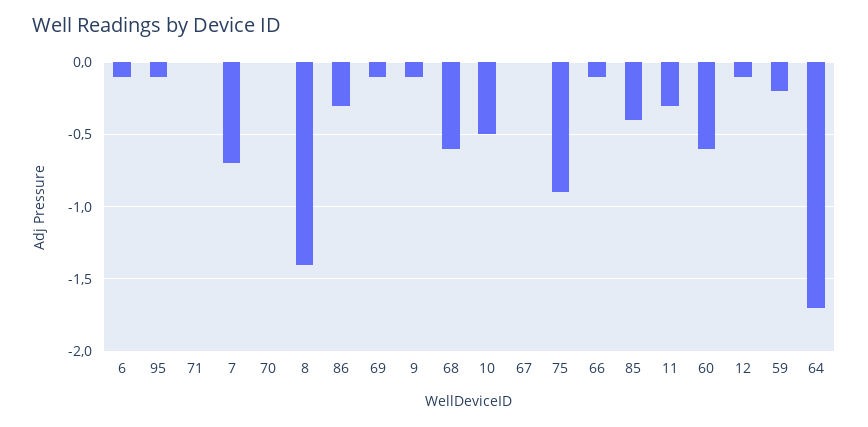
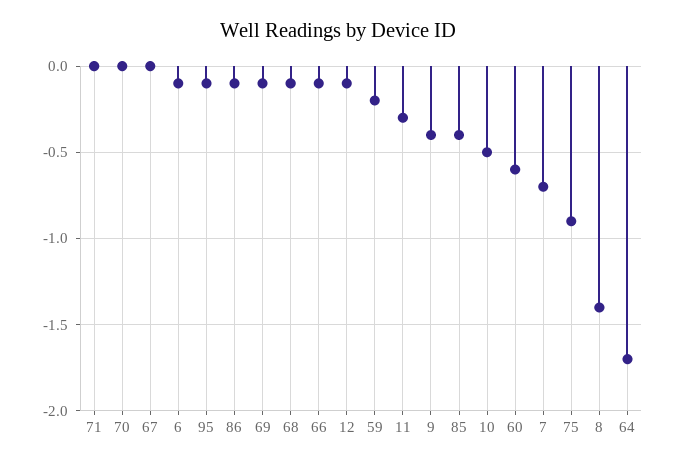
86: -0.3 -> -0.1
9: -0.1 -> -0.4
68: -0.6 -> -0.1

